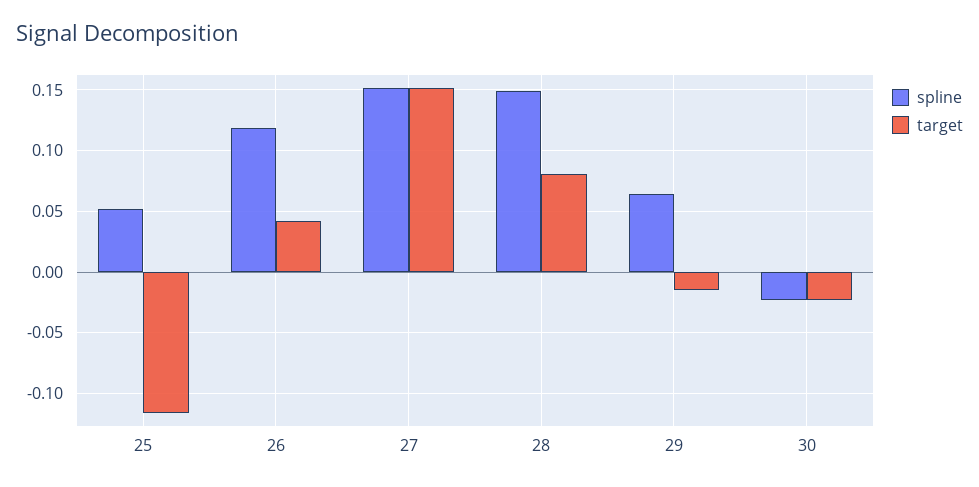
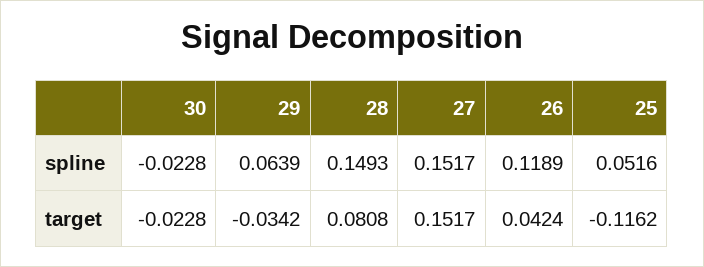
target, 29: -0.015 -> -0.0342

